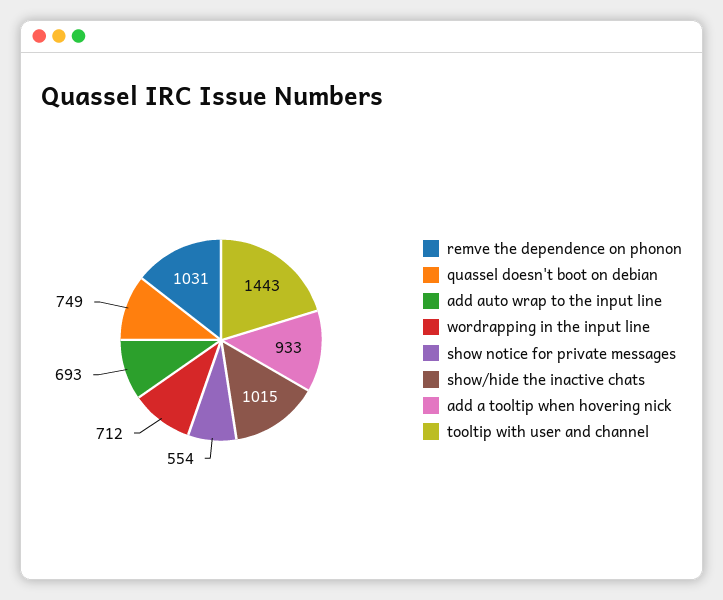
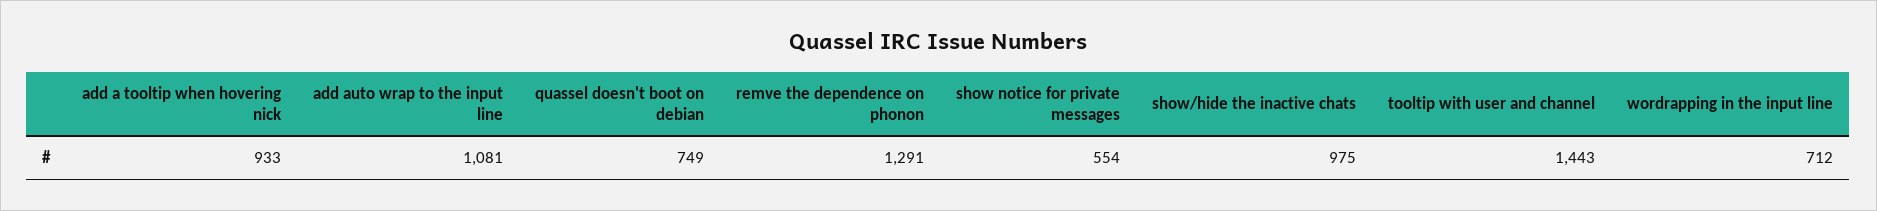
remve the dependence on phonon: 1031 -> 1291
add auto wrap to the input line: 693 -> 1081
show/hide the inactive chats: 1015 -> 975

